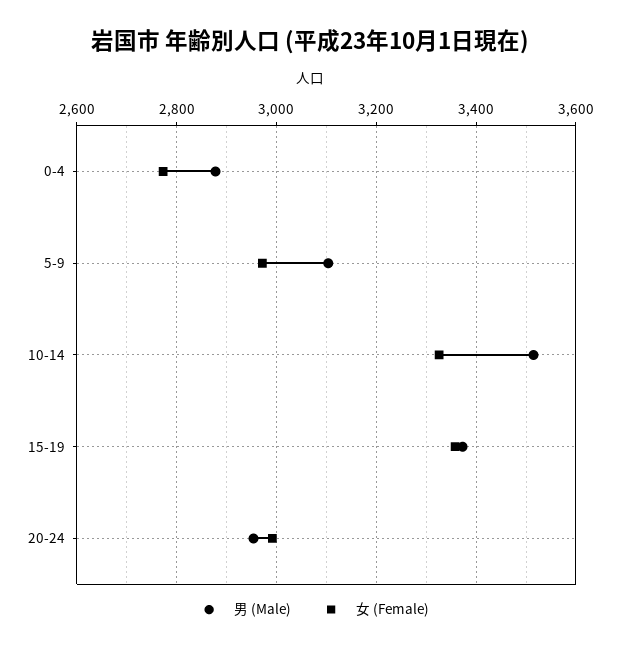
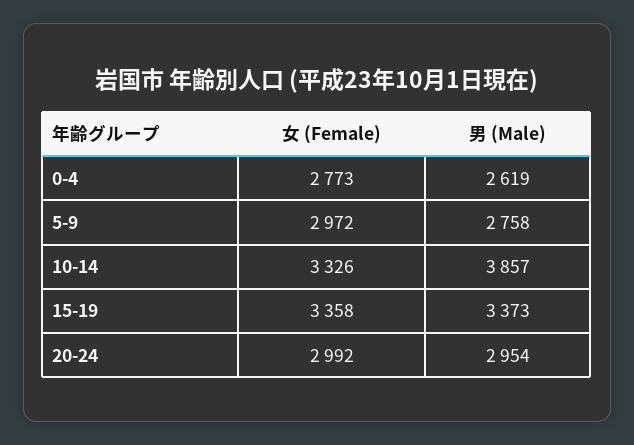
男 (Male), 0-4: 2880 -> 2619
男 (Male), 5-9: 3100 -> 2758
男 (Male), 10-14: 3520 -> 3857

